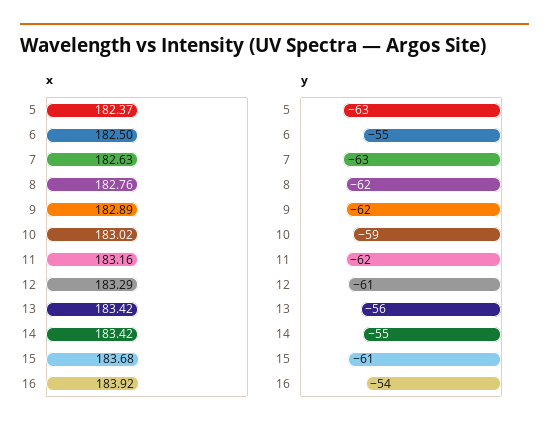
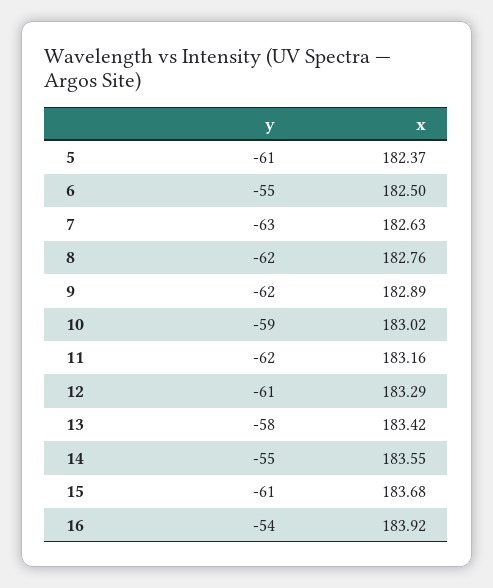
x, 14: 183.42 -> 183.55
y, 5: -63 -> -61
y, 13: -56 -> -58

